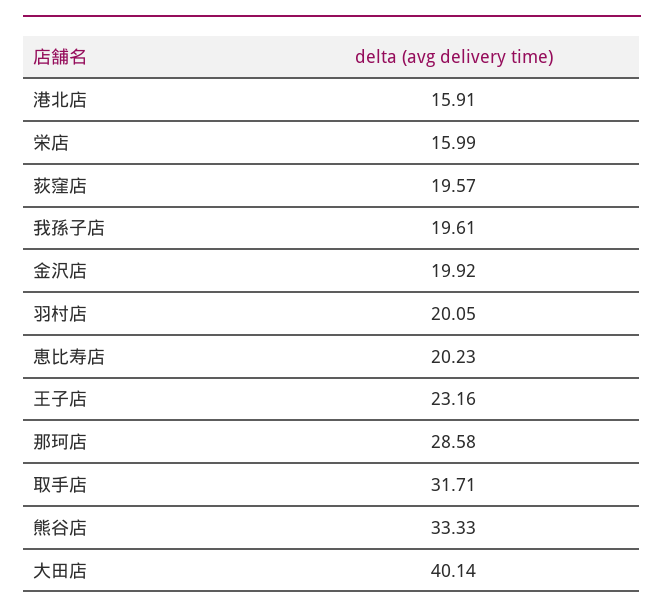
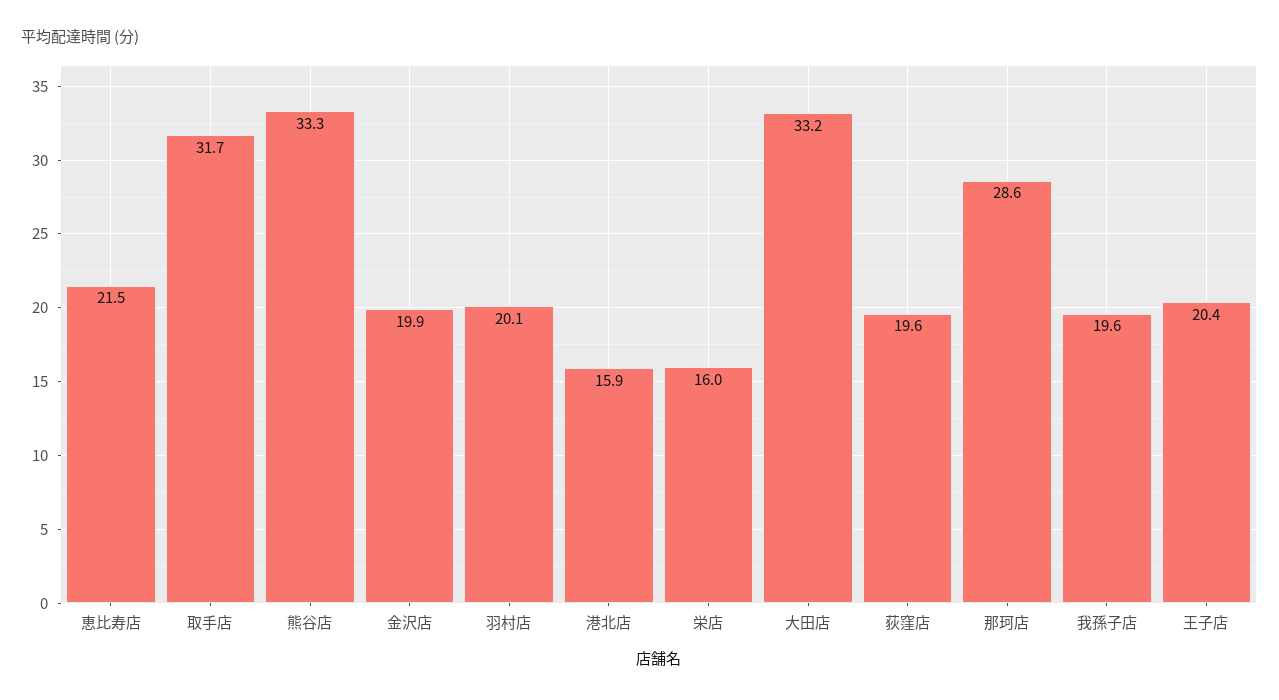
恵比寿店: 20.23 -> 21.5
王子店: 23.16 -> 20.4
大田店: 40.14 -> 33.2

